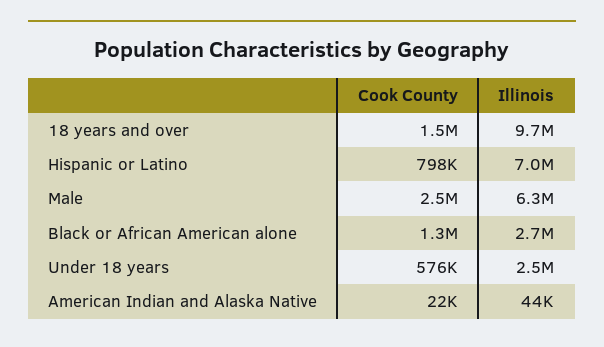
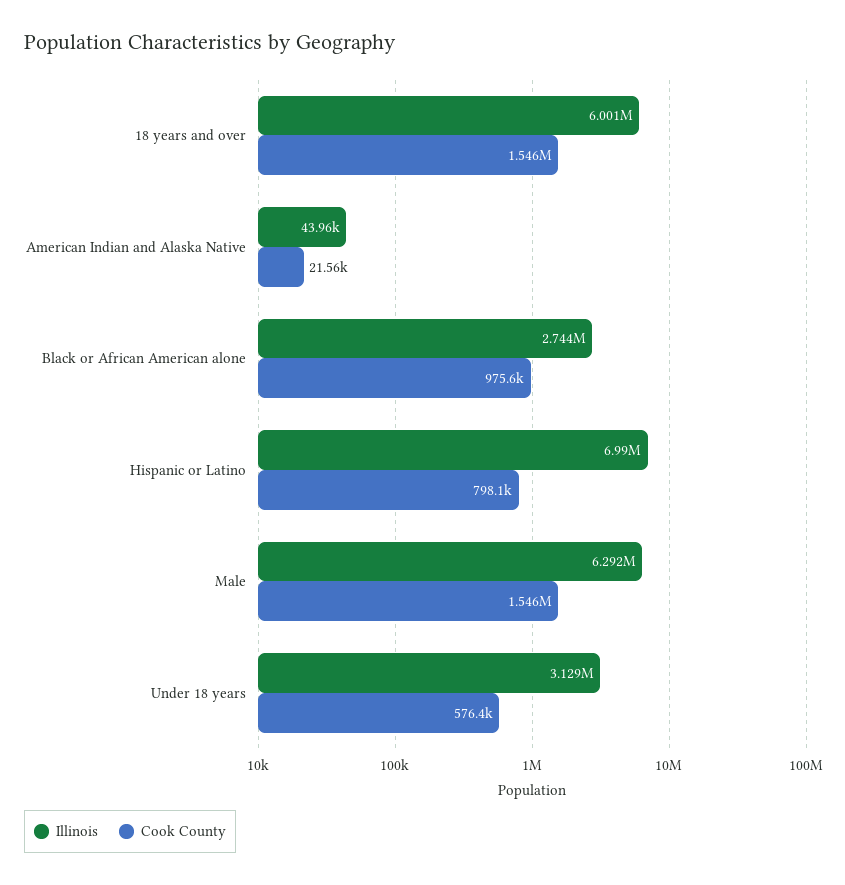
Illinois, 18 years and over: 9700000 -> 6001000
Cook County, Male: 2500000 -> 1546000
Cook County, Black or African American alone: 1300000 -> 975600
Illinois, Under 18 years: 2500000 -> 3129000

